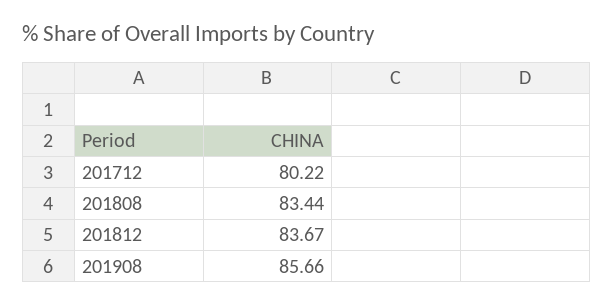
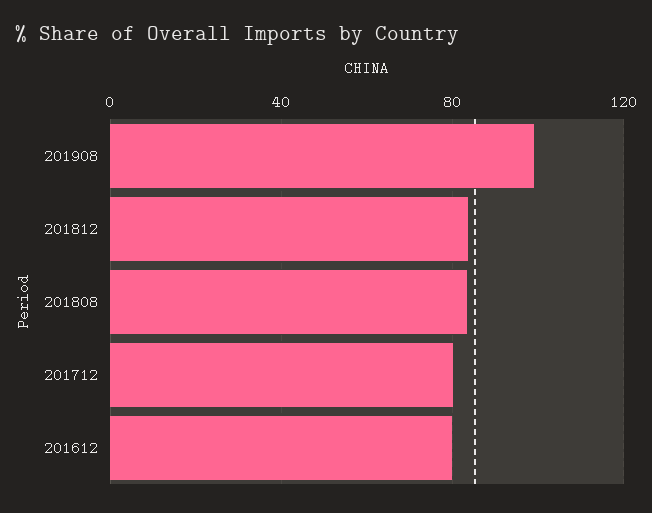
201908: 85.66 -> 100
201612: none -> 80

